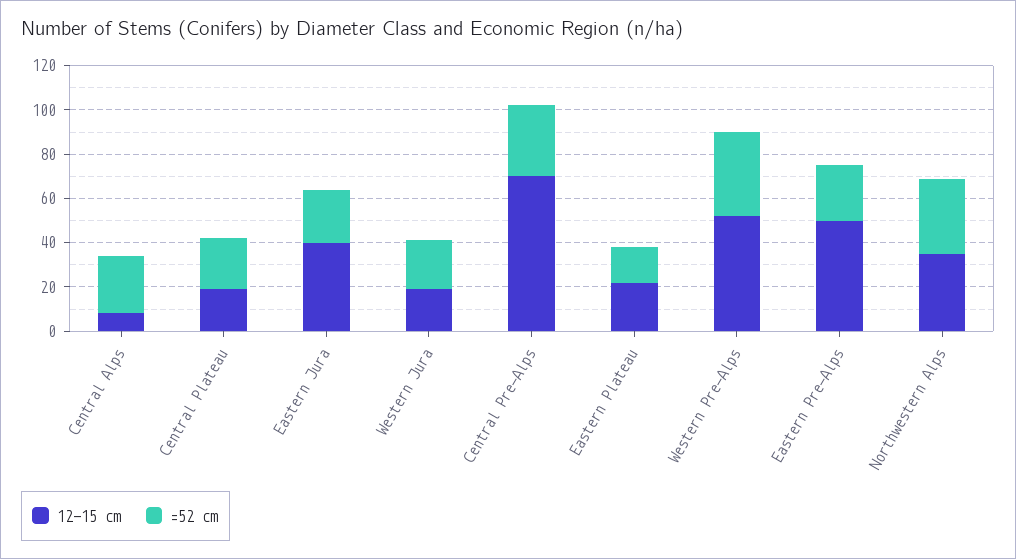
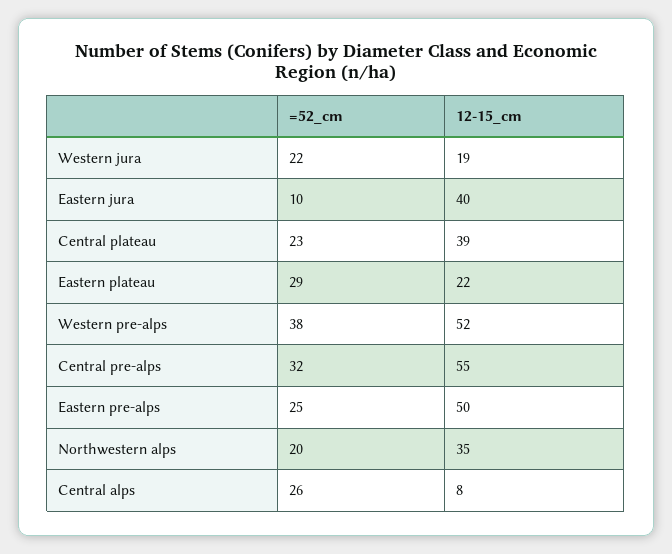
12-15 cm, Central Plateau: 20 -> 39
=52 cm, Eastern Jura: 25 -> 10
12-15 cm, Central Pre-Alps: 70 -> 55
=52 cm, Eastern Plateau: 15 -> 29
=52 cm, Northwestern Alps: 35 -> 20

